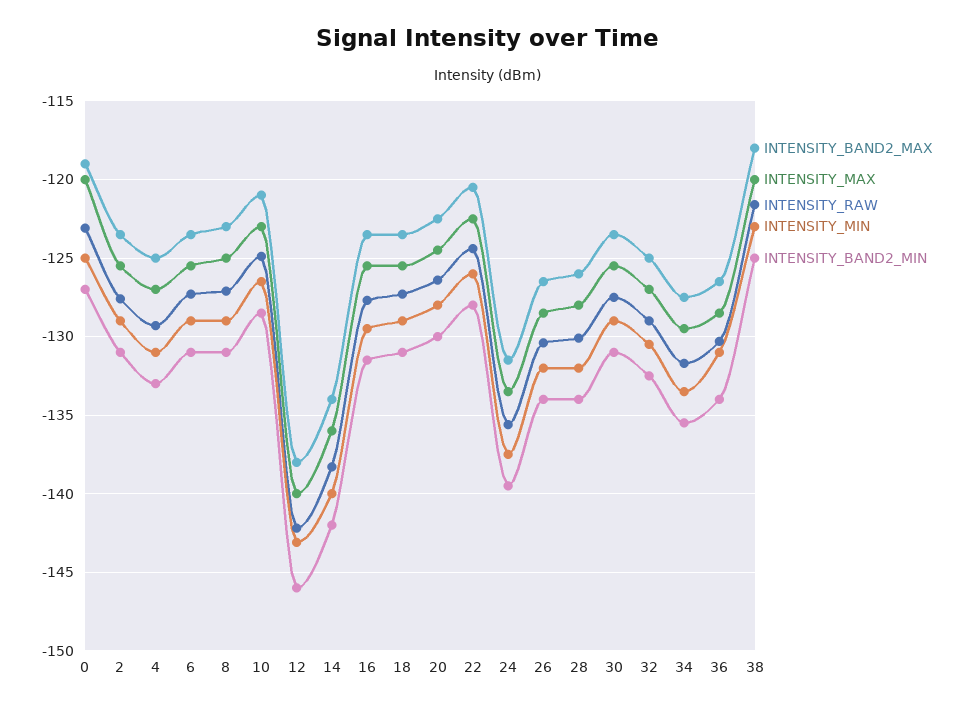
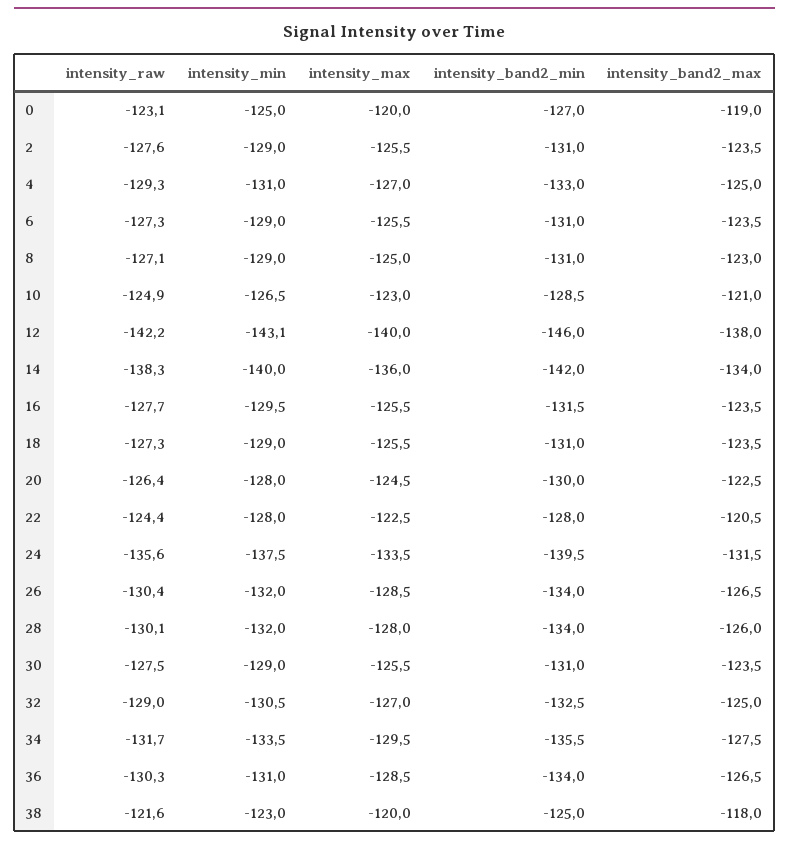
INTENSITY_MIN, 22: -126 -> -128

